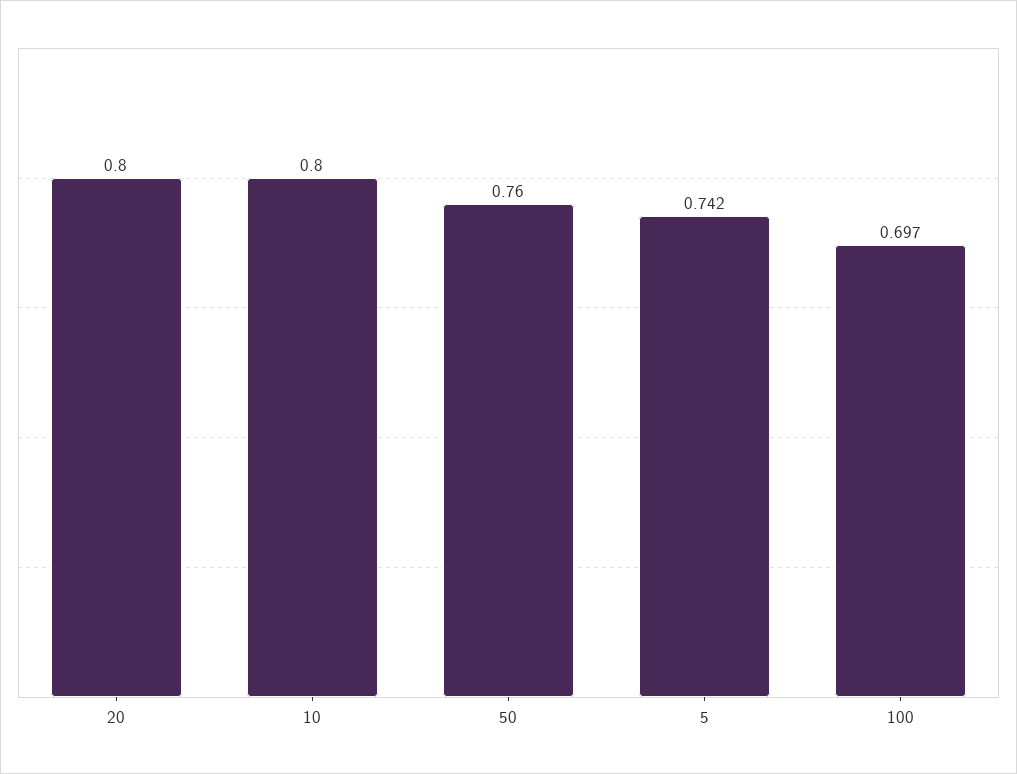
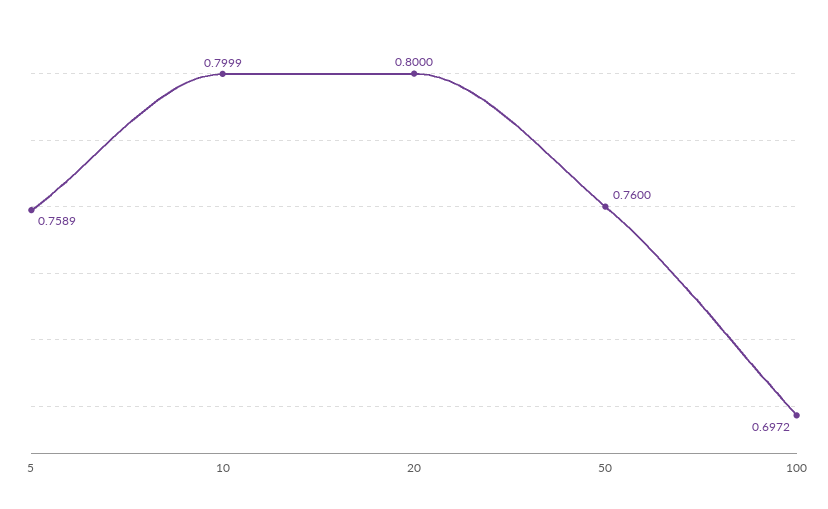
5: 0.742 -> 0.7589

